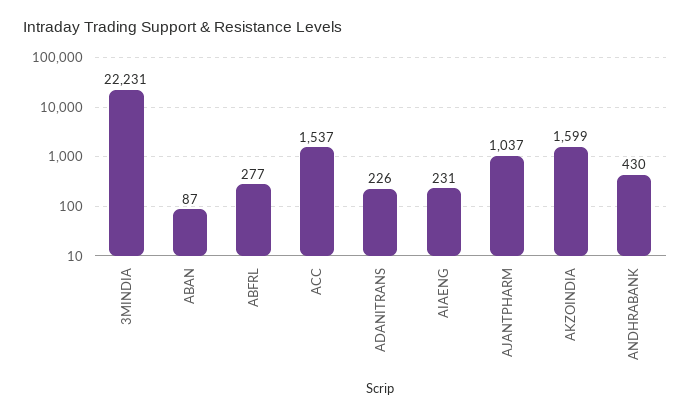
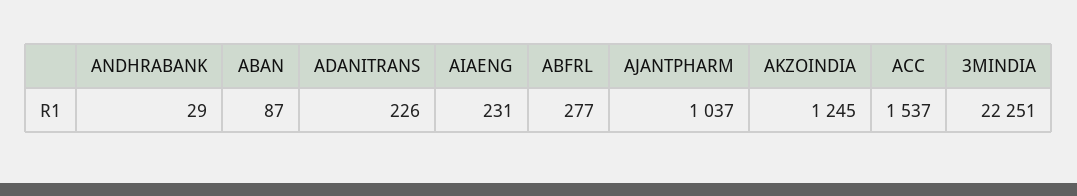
3MINDIA: 22231 -> 22251
AKZOINDIA: 1599 -> 1245
ANDHRABANK: 430 -> 29

